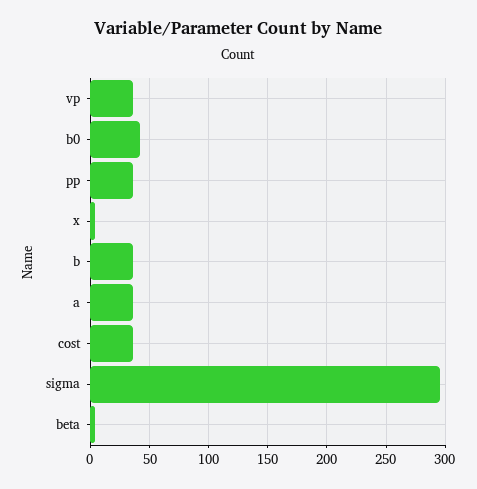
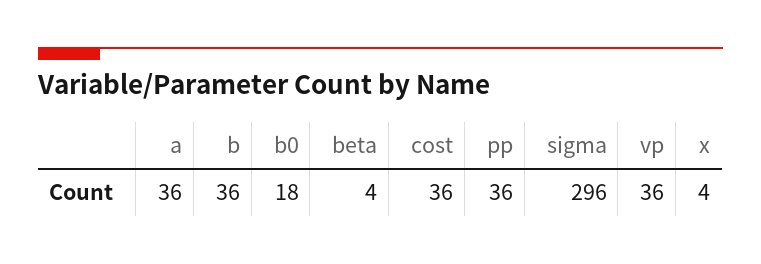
b0: 40 -> 18

